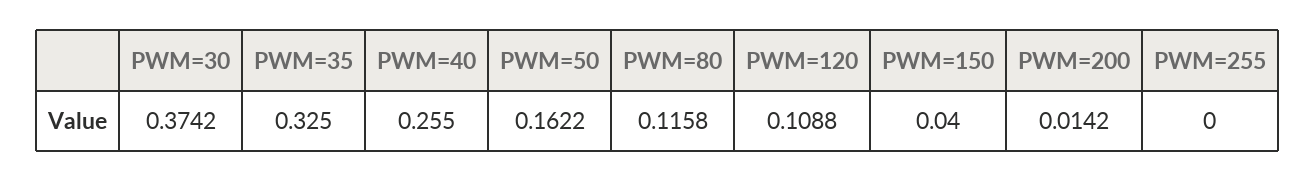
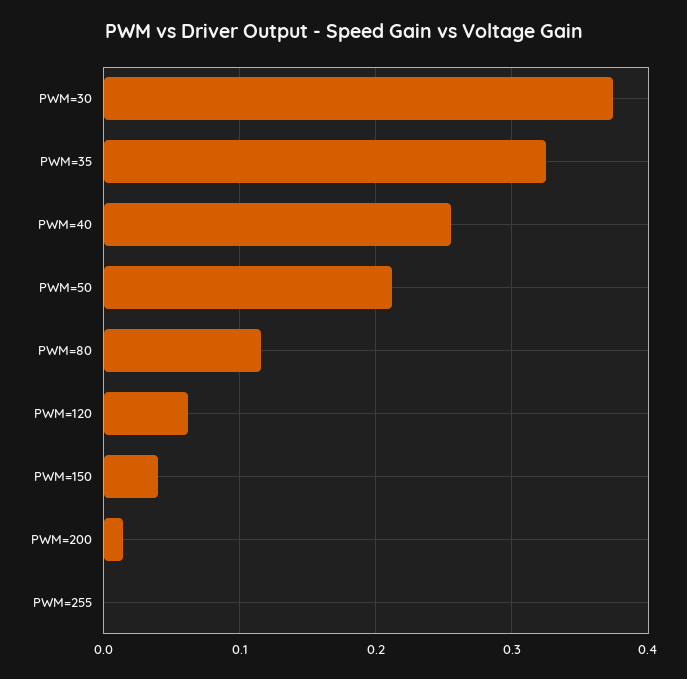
PWM=50: 0.1622 -> 0.21
PWM=120: 0.1088 -> 0.06

